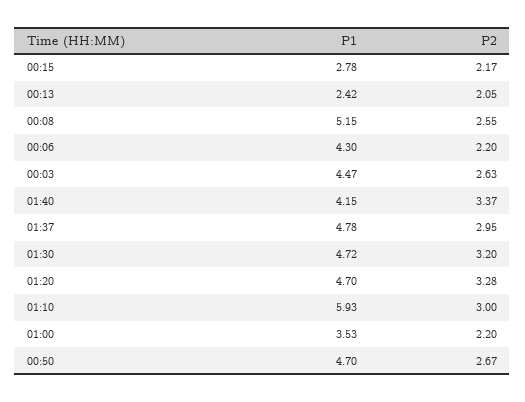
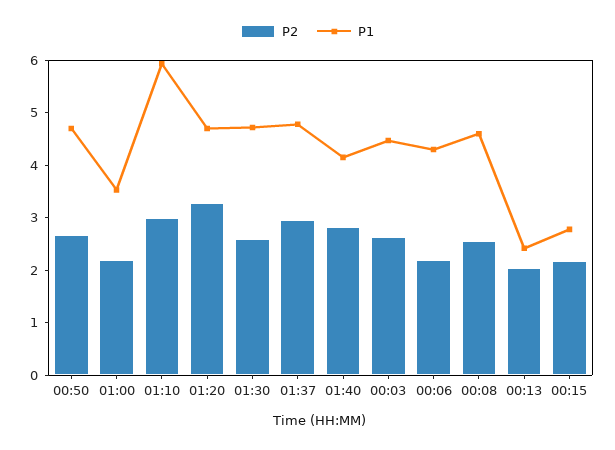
P1, 00:08: 5.15 -> 4.6
P2, 01:40: 3.37 -> 2.8
P2, 01:30: 3.2 -> 2.6

